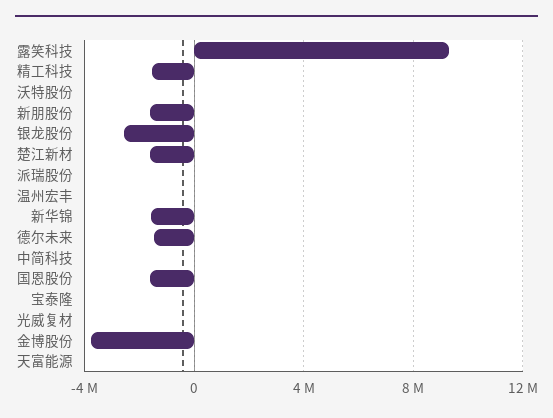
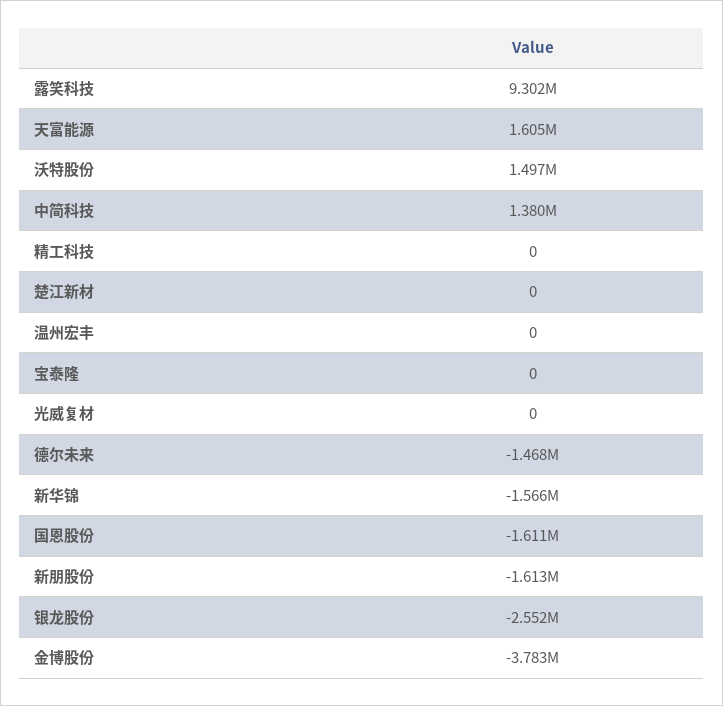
精工科技: -1500000 -> 0
沃特股份: 0 -> 1497000
楚江新材: -1500000 -> 0
派瑞股份: 0 -> none
中简科技: 0 -> 1380000
天富能源: 0 -> 1605000

